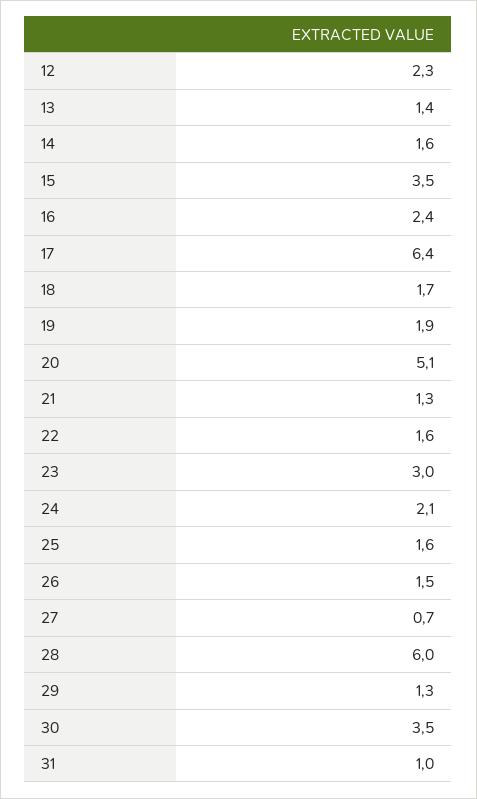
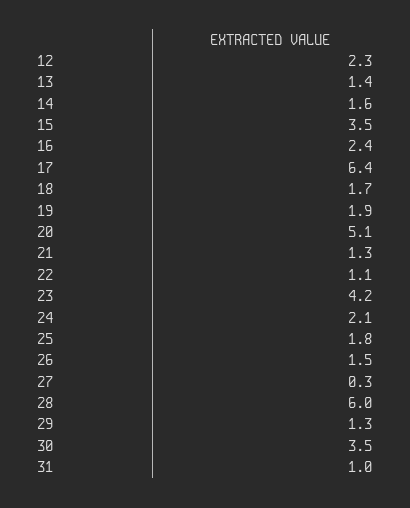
22: 1.6 -> 1.1
23: 3 -> 4.2
25: 1.6 -> 1.8
27: 0.7 -> 0.3

